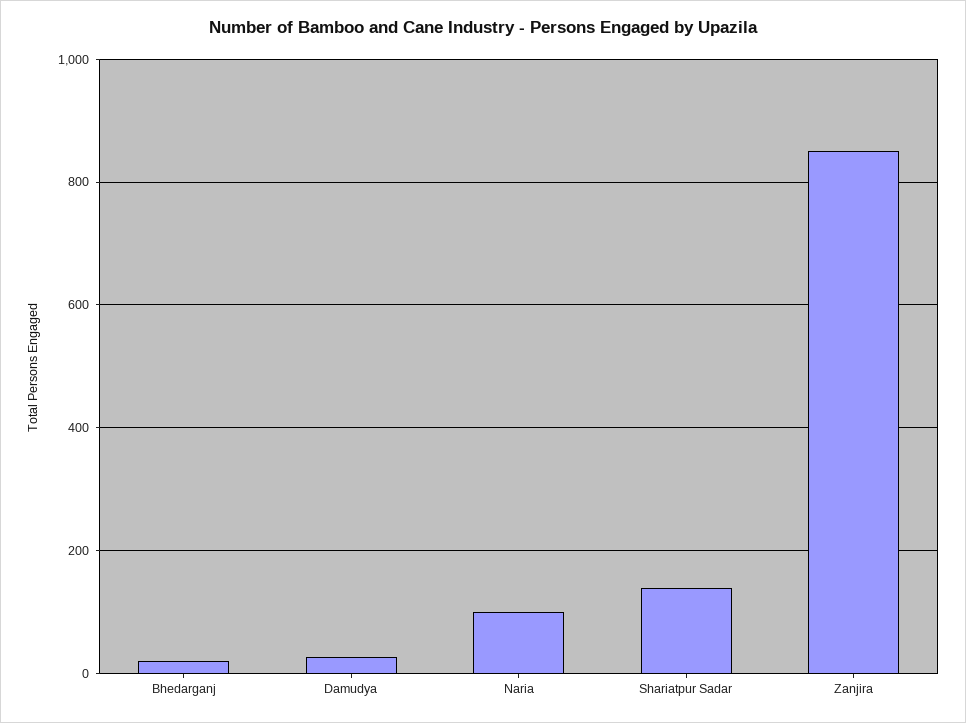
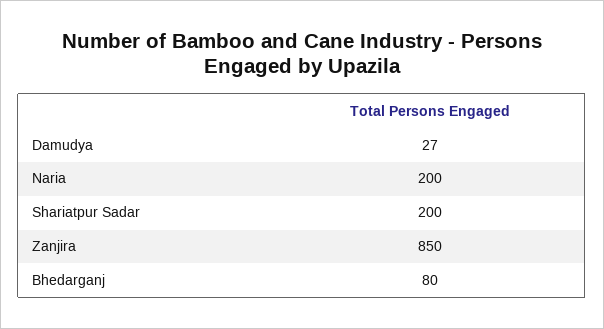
Bhedarganj: 20 -> 80
Naria: 100 -> 200
Shariatpur Sadar: 140 -> 200

